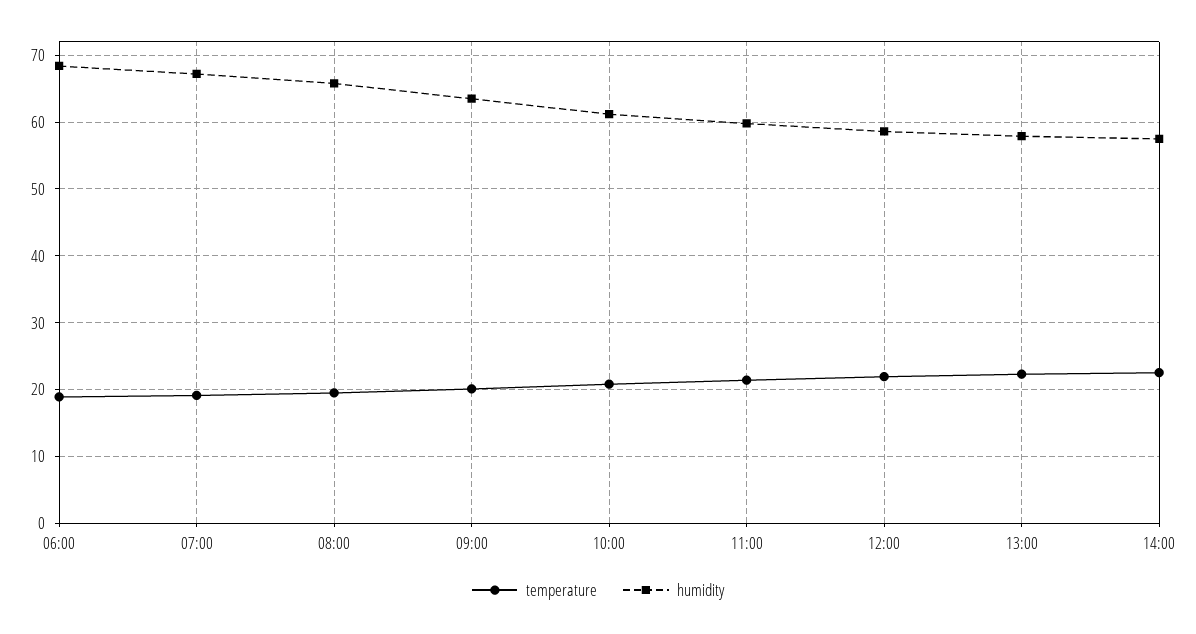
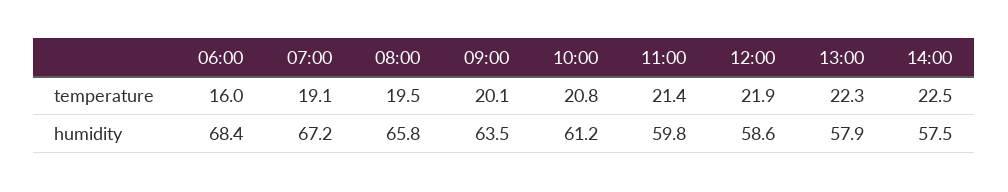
temperature, 06:00: 19 -> 16

